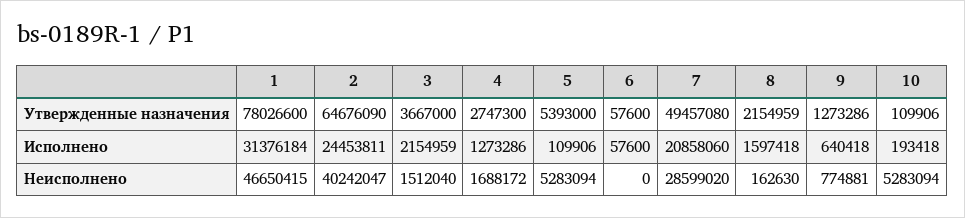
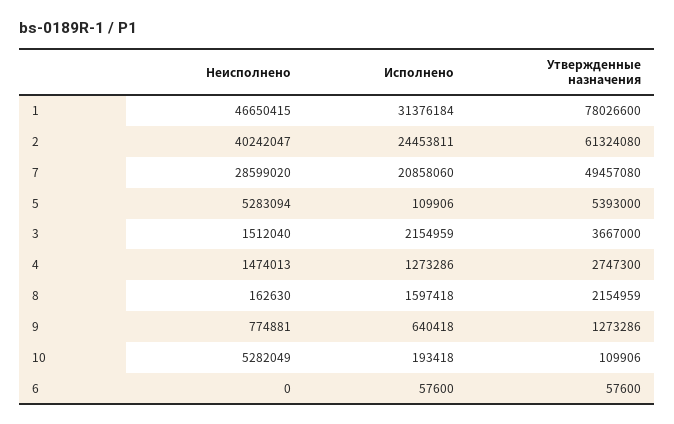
2, Утвержденные назначения: 64676090 -> 61324080
4, Неисполнено: 1688172 -> 1474013
10, Неисполнено: 5283094 -> 5282049

